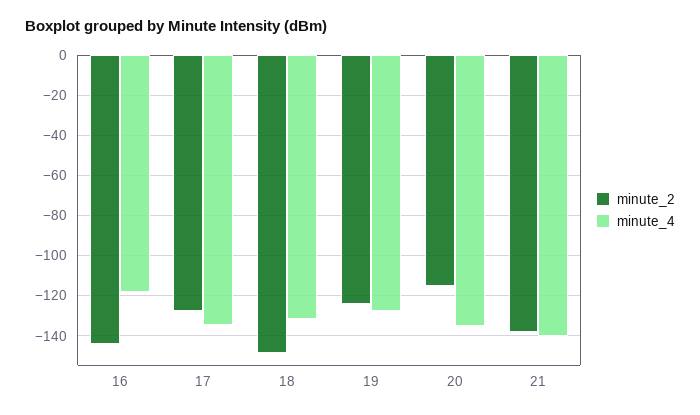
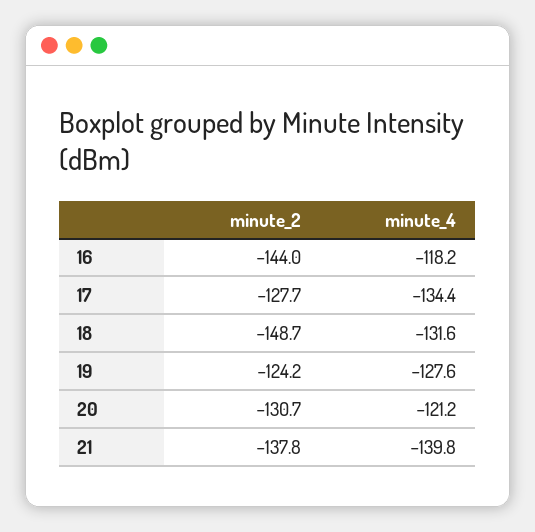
minute_2, 20: -115 -> -130.7
minute_4, 20: -135 -> -121.2

